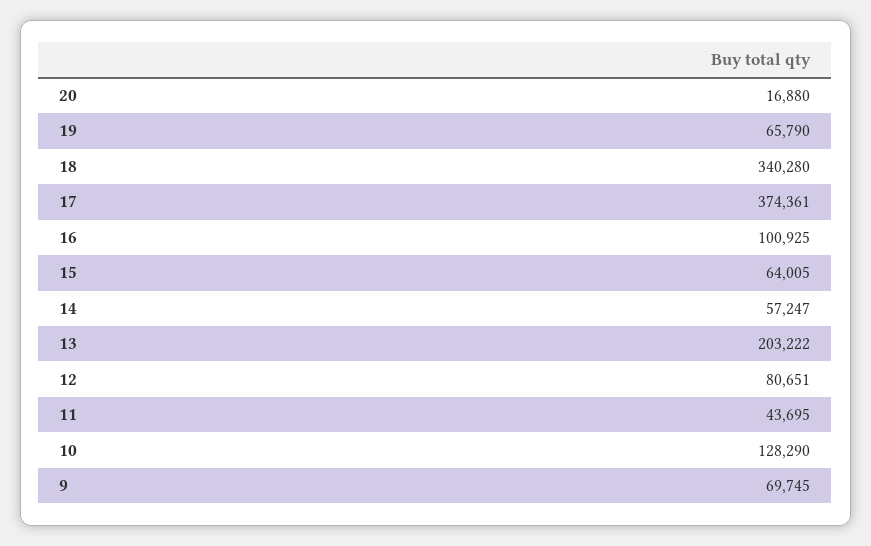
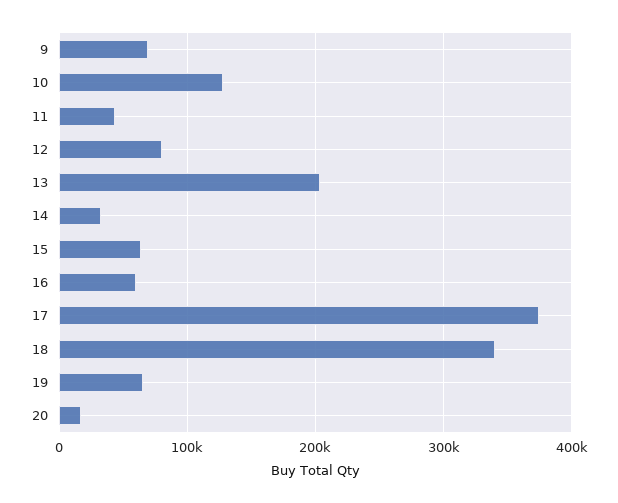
16: 100925 -> 60000
14: 57247 -> 30000

